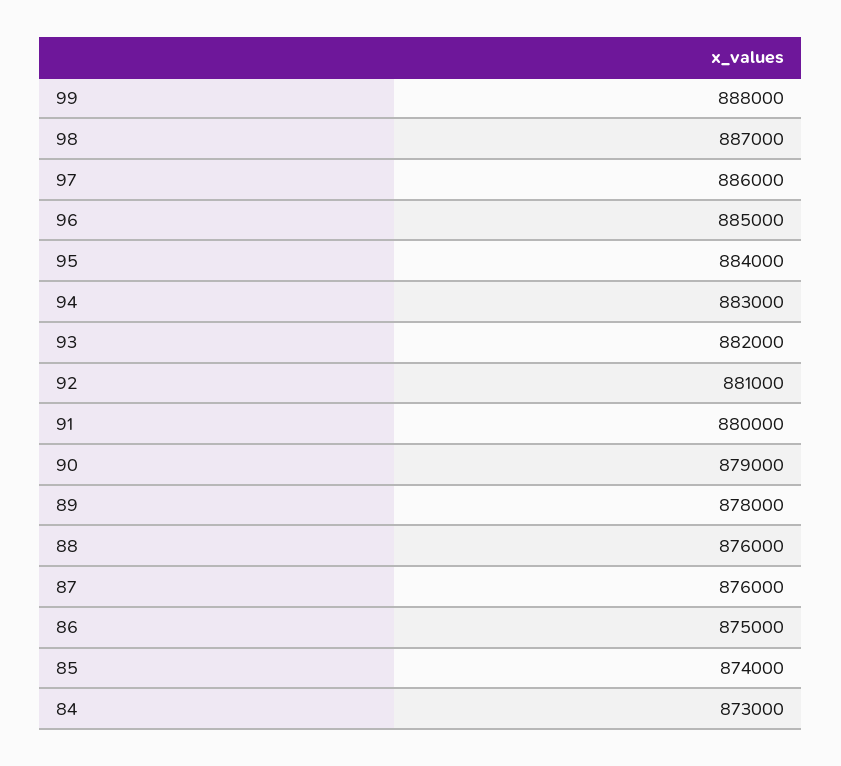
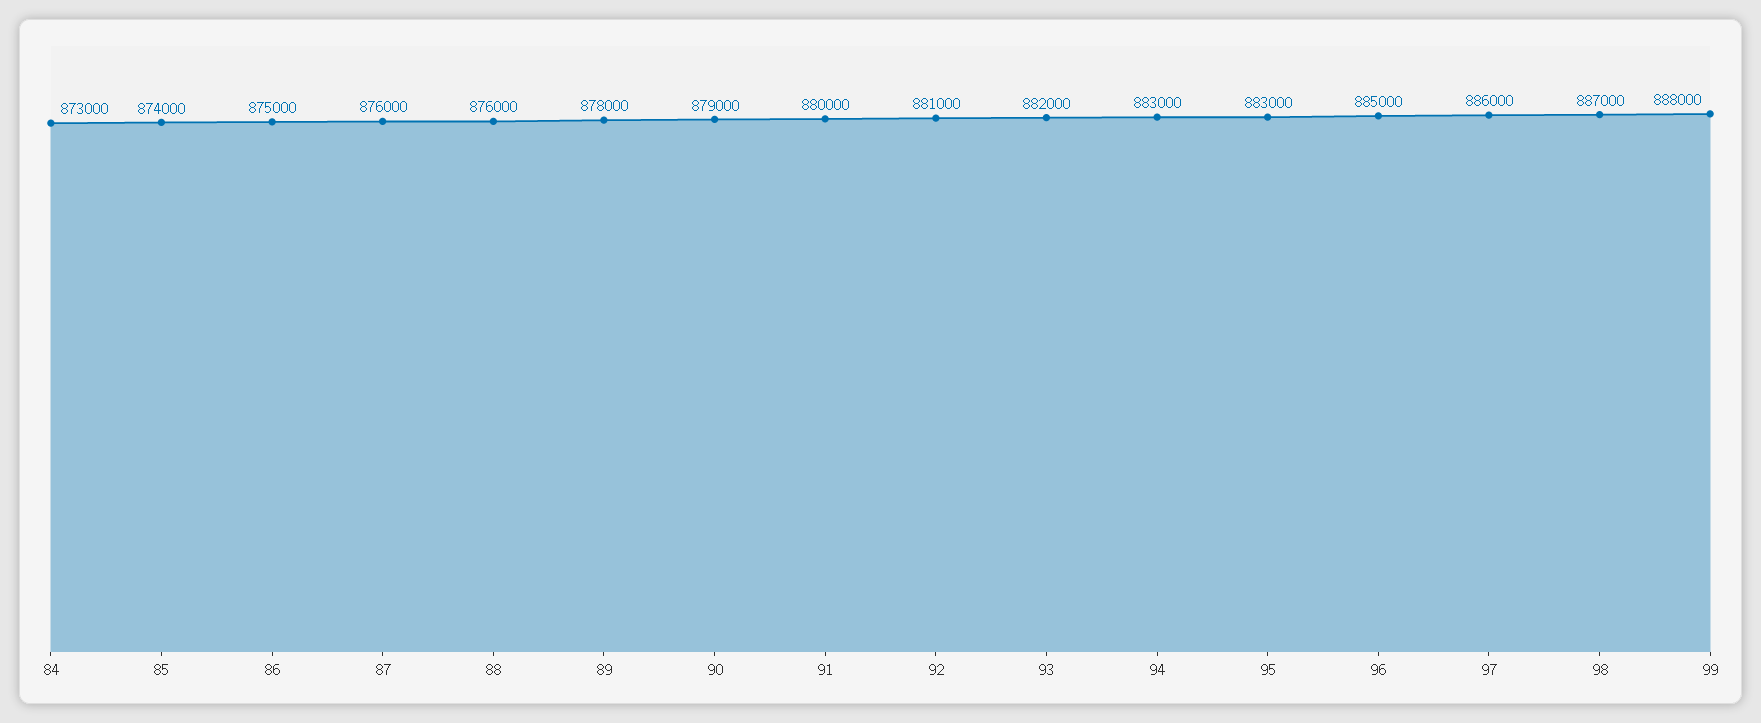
95: 884000 -> 883000

